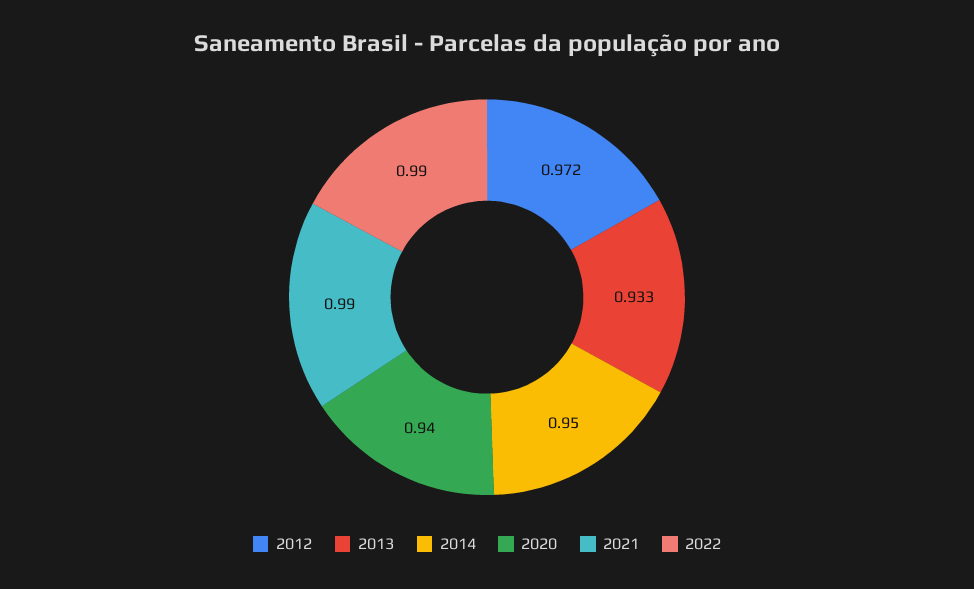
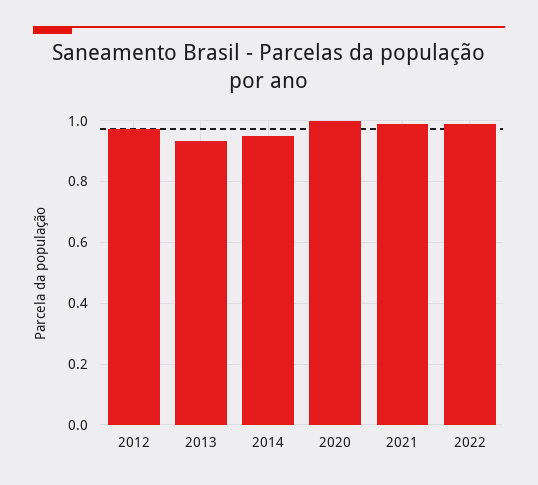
2020: 0.94 -> 1

